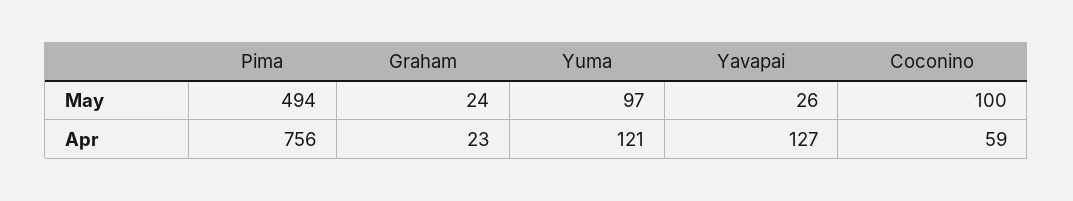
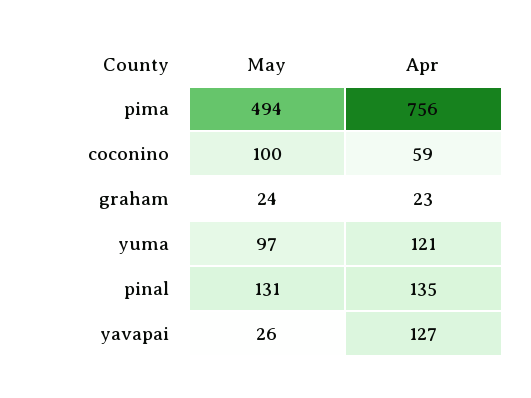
pinal, May: none -> 131
pinal, Apr: none -> 135

